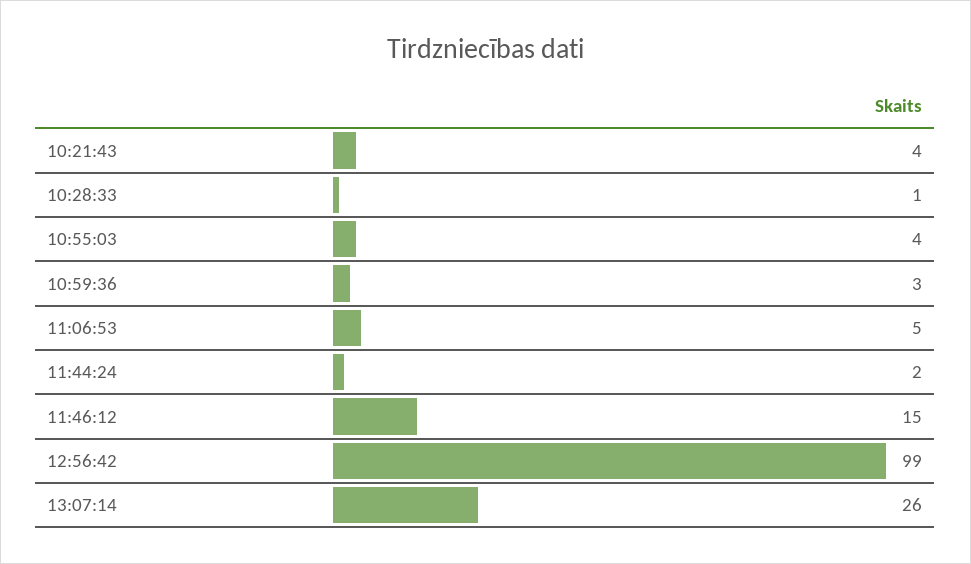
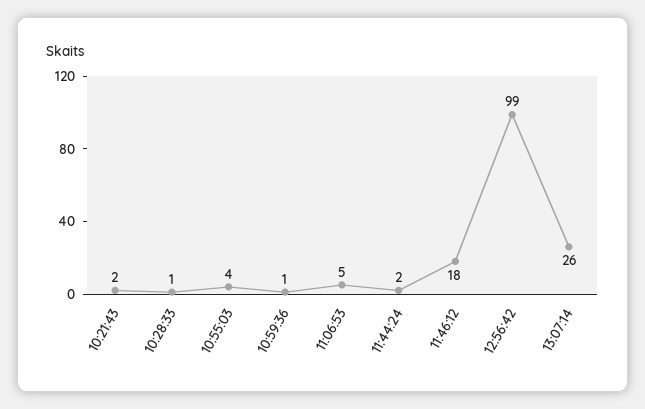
10:21:43: 4 -> 2
10:59:36: 3 -> 1
11:46:12: 15 -> 18

